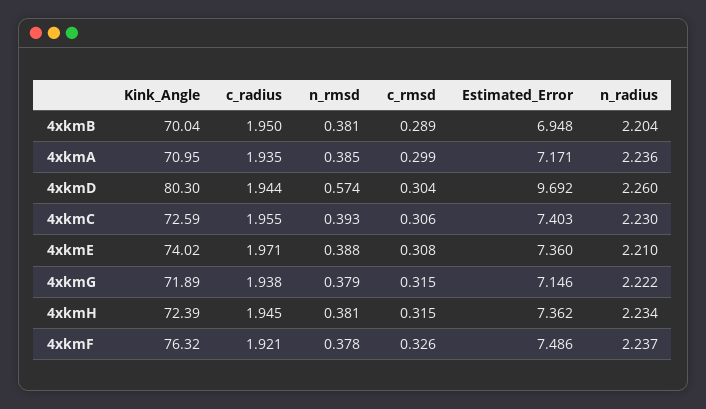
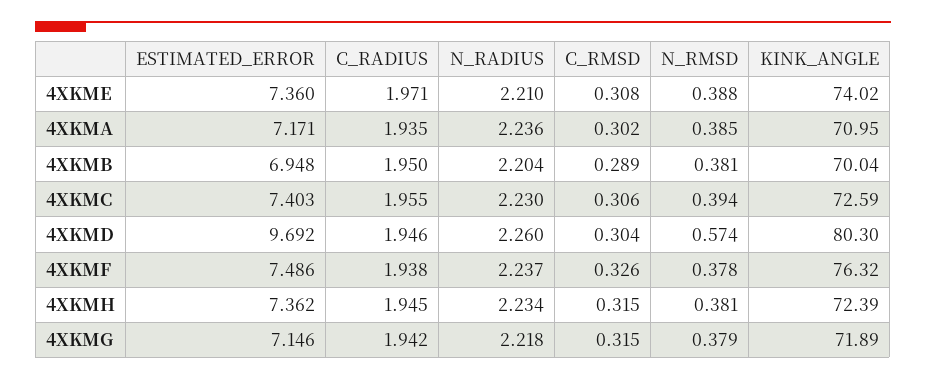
c_rmsd, 4xkmA: 0.299 -> 0.302
c_radius, 4xkmD: 1.944 -> 1.946
n_rmsd, 4xkmC: 0.393 -> 0.394
c_radius, 4xkmG: 1.938 -> 1.942
n_radius, 4xkmG: 2.222 -> 2.218
c_radius, 4xkmF: 1.921 -> 1.938

